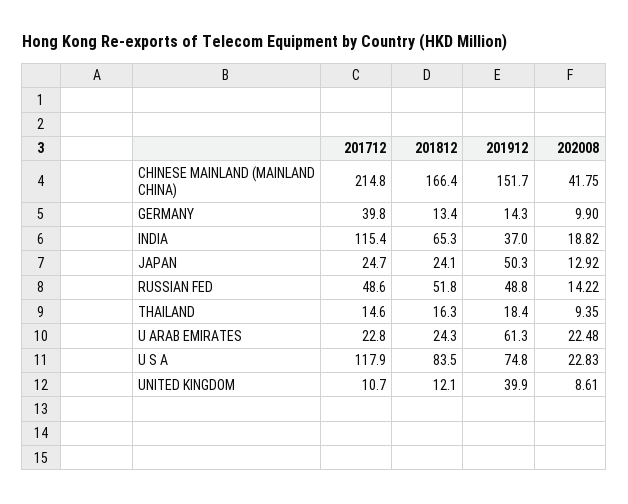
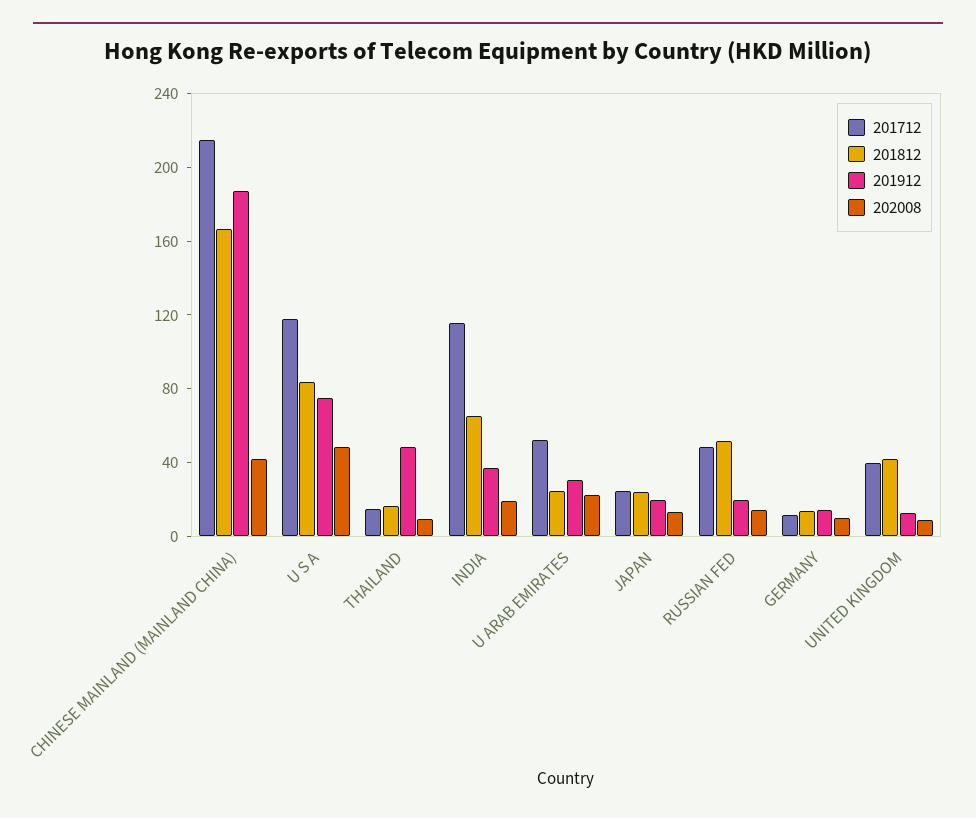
201912, CHINESE MAINLAND (MAINLAND CHINA): 151.7 -> 190
201712, GERMANY: 39.8 -> 10
201912, JAPAN: 50.3 -> 20
201912, RUSSIAN FED: 48.8 -> 20
201912, THAILAND: 18.4 -> 50
201712, U ARAB EMIRATES: 22.8 -> 50
201912, U ARAB EMIRATES: 61.3 -> 30
202008, U S A: 22.83 -> 50
201712, UNITED KINGDOM: 10.7 -> 40
201812, UNITED KINGDOM: 12.1 -> 40
201912, UNITED KINGDOM: 39.9 -> 10

